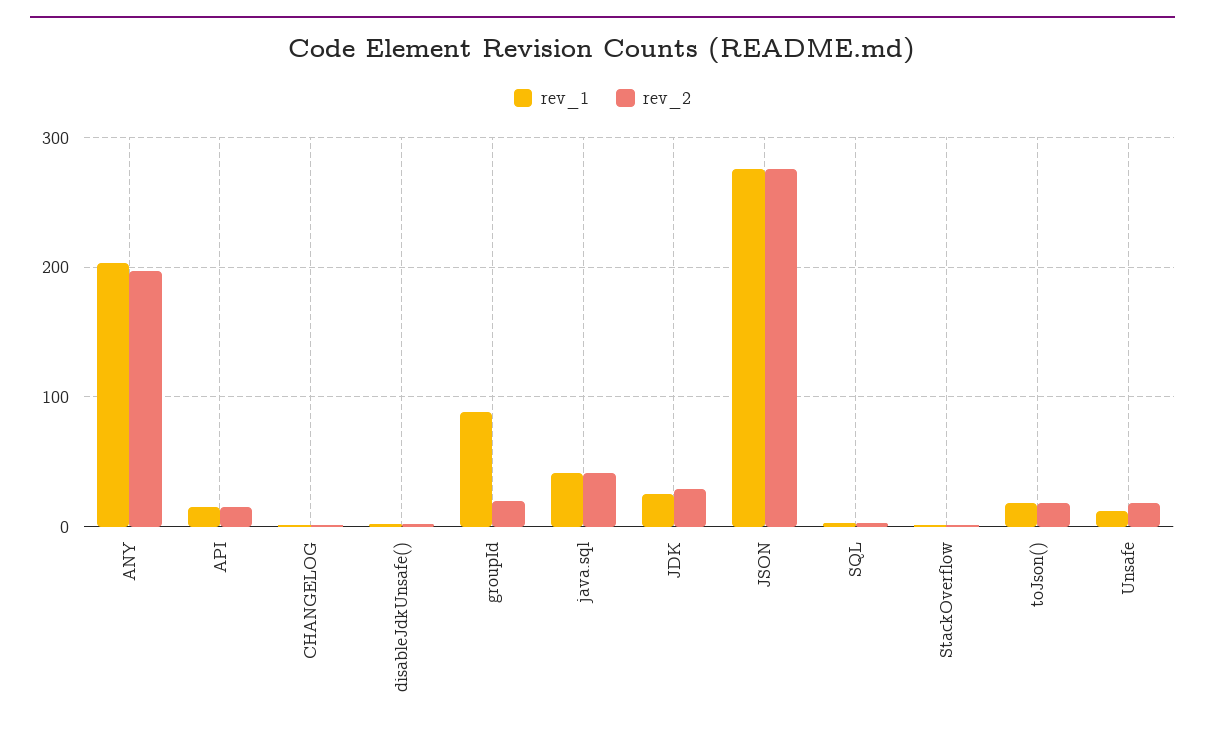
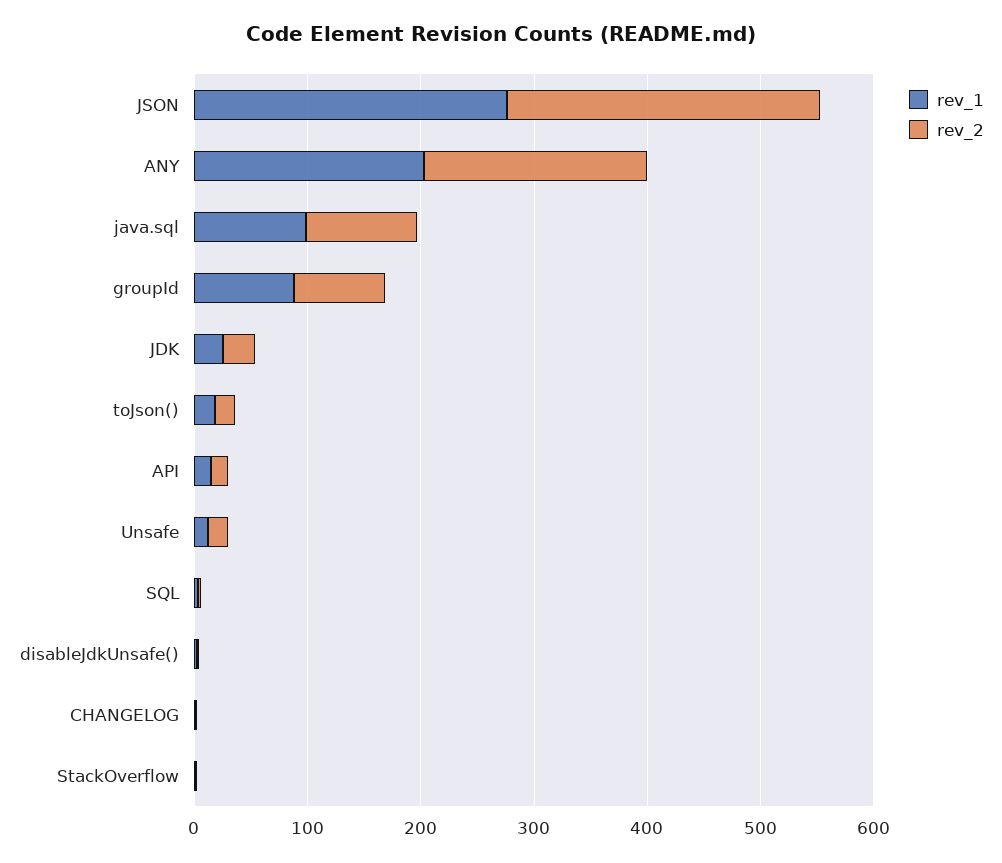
rev_2, groupId: 20 -> 80
rev_1, java.sql: 40 -> 100
rev_2, java.sql: 40 -> 100

